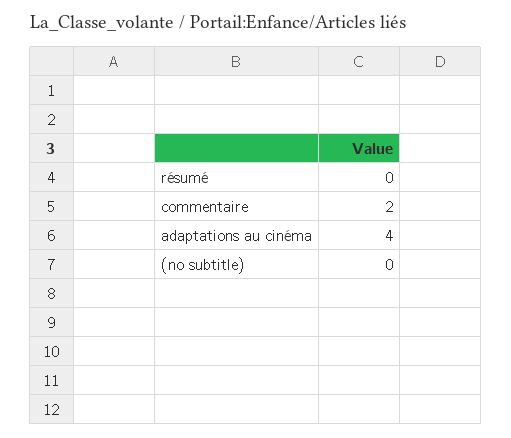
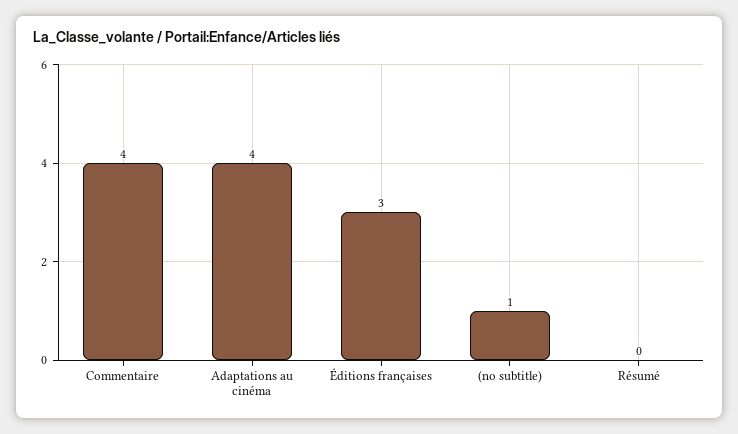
commentaire: 2 -> 4
(no subtitle): 0 -> 1
Éditions françaises: none -> 3

